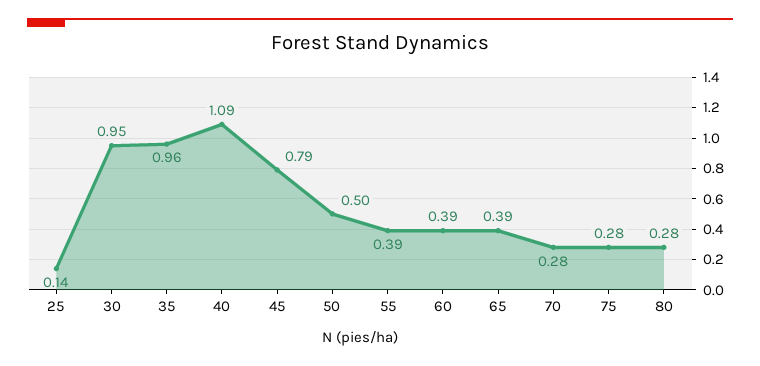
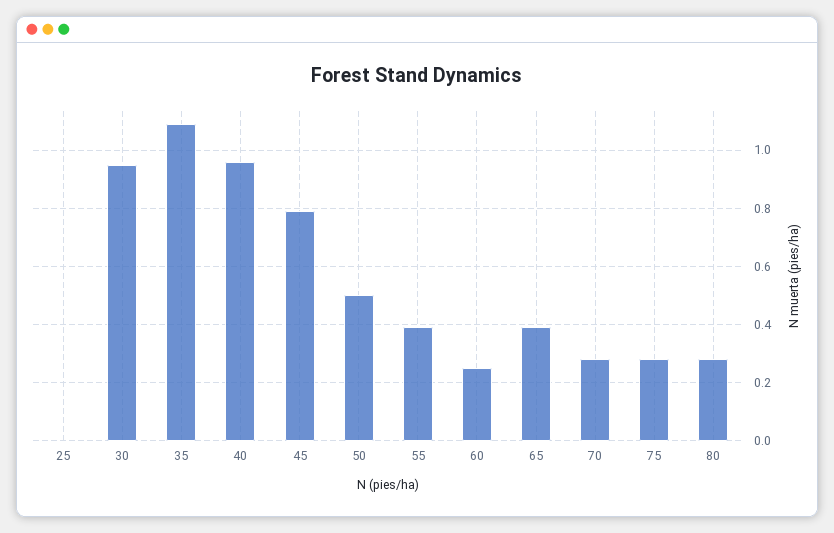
25: 0.14 -> 0
35: 0.96 -> 1.1
40: 1.09 -> 0.95
60: 0.39 -> 0.25

